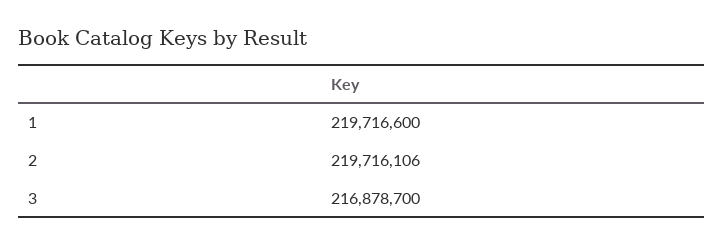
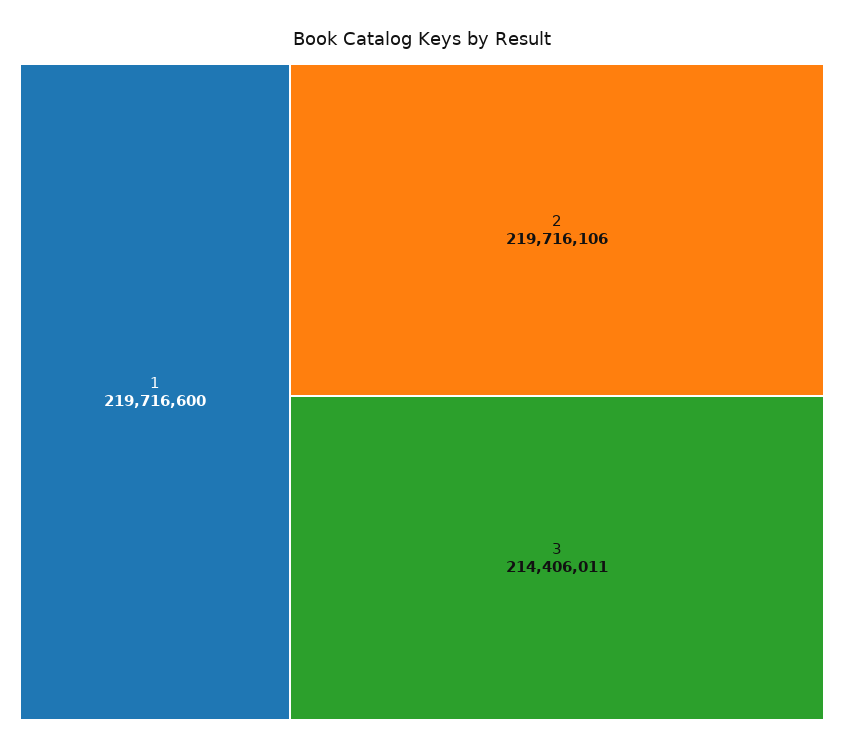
3: 216878700 -> 214406011

